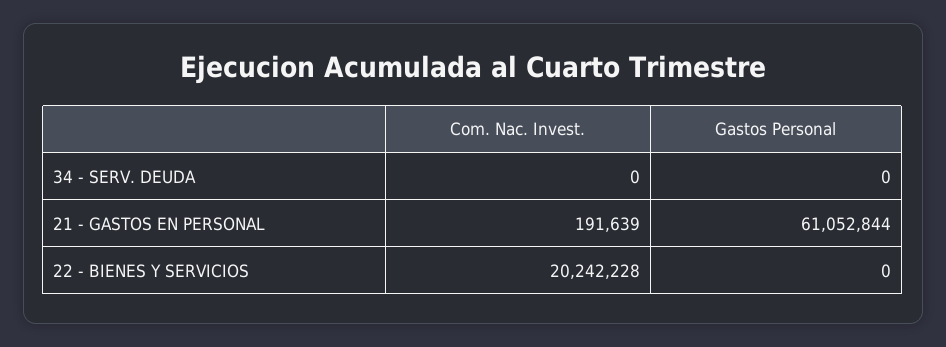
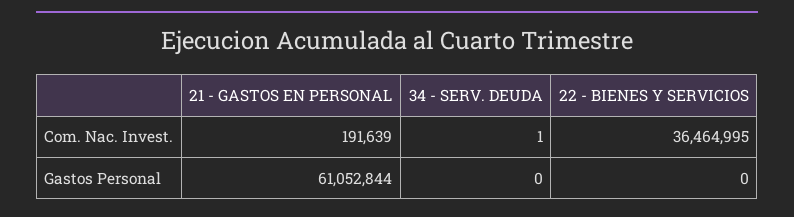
Com. Nac. Invest., 34 - SERV. DEUDA: 0 -> 1
Com. Nac. Invest., 22 - BIENES Y SERVICIOS: 20242228 -> 36464995

